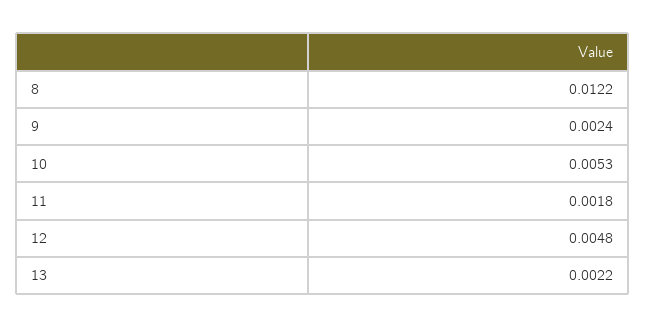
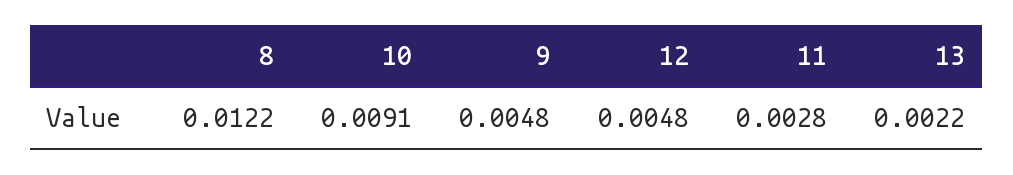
9: 0.0024 -> 0.0048
10: 0.0053 -> 0.0091
11: 0.0018 -> 0.0028

